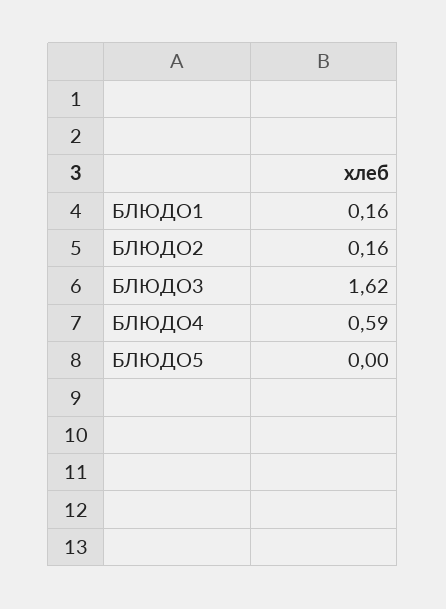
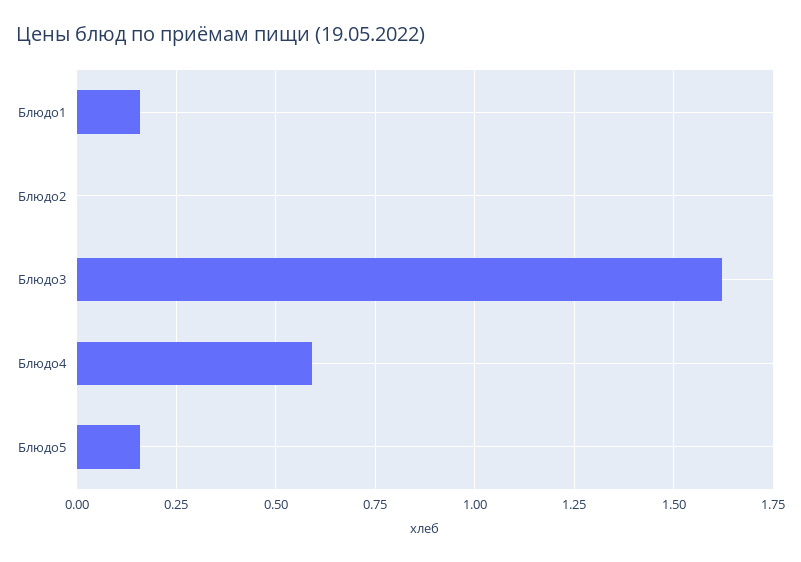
БЛЮДО2: 0.16 -> 0
БЛЮДО5: 0 -> 0.15

